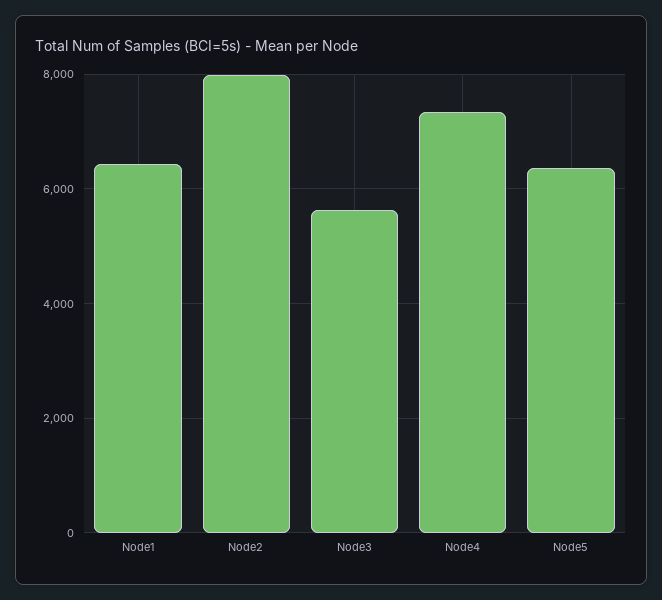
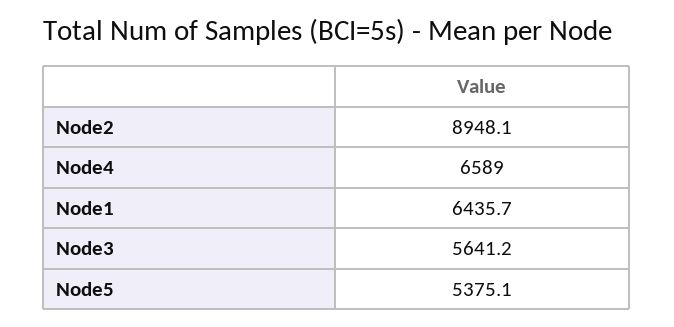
Node2: 8000 -> 8948.1
Node4: 7400 -> 6589
Node5: 6400 -> 5375.1

